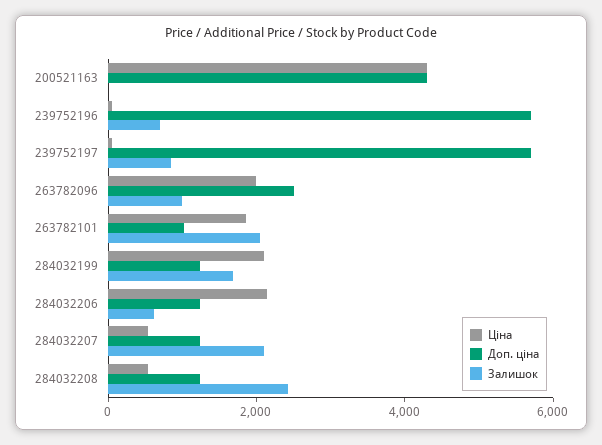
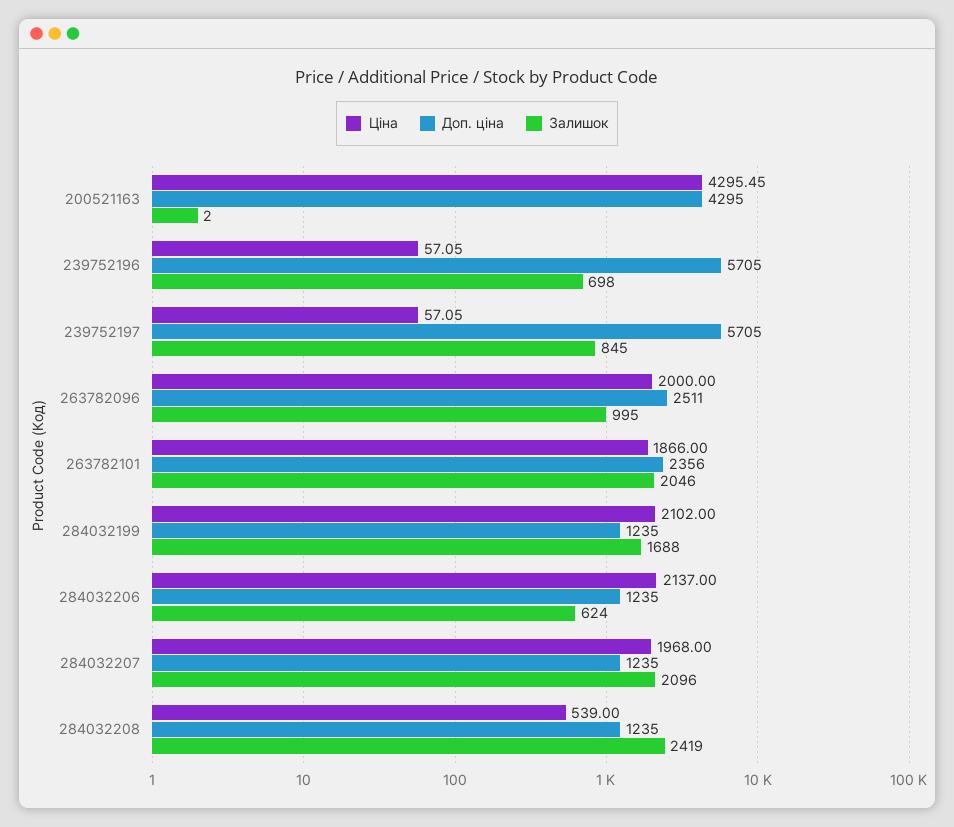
Доп. ціна, 263782101: 1000 -> 2356
Ціна, 284032207: 500 -> 1968

